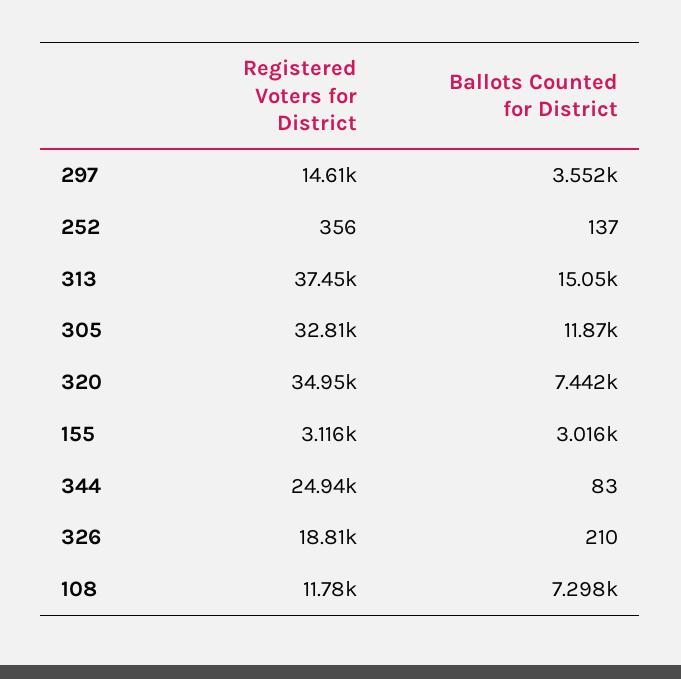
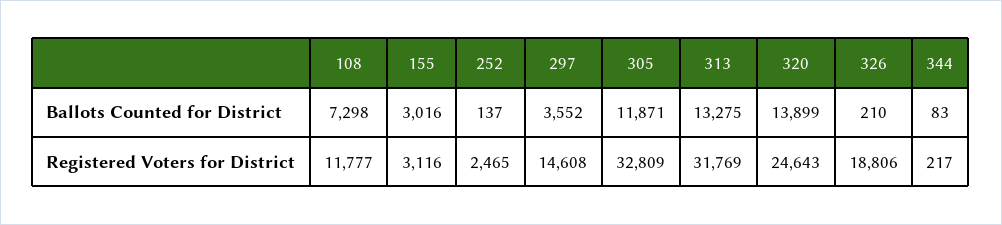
Registered Voters for District, 252: 356 -> 2465
Registered Voters for District, 313: 37450 -> 31769
Ballots Counted for District, 313: 15050 -> 13275
Registered Voters for District, 320: 34950 -> 24643
Ballots Counted for District, 320: 7442 -> 13899
Registered Voters for District, 344: 24940 -> 217

